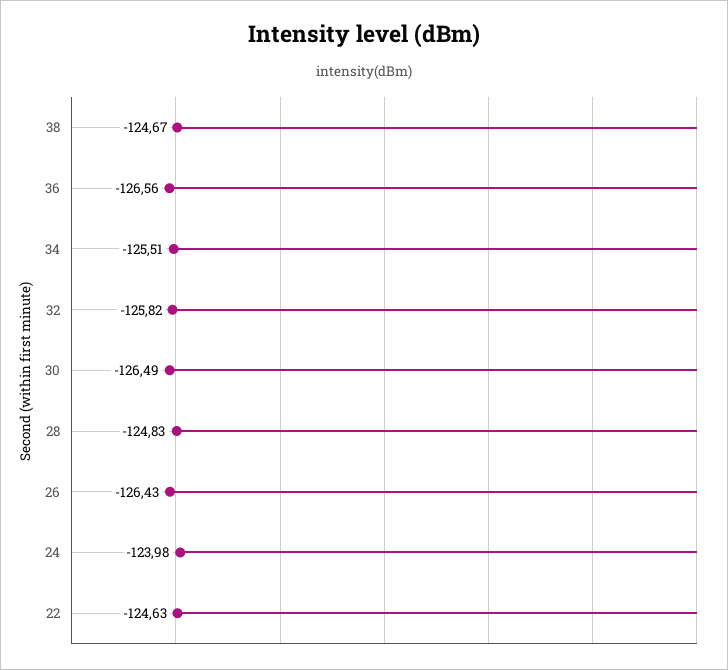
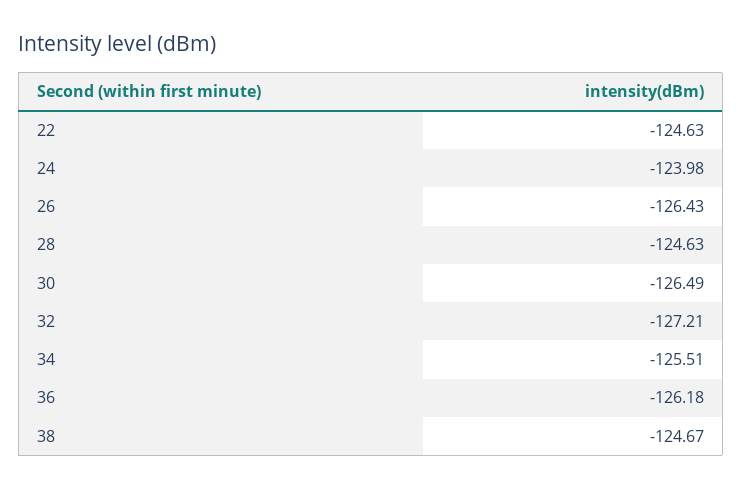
36: -126.56 -> -126.18
32: -125.82 -> -127.21
28: -124.83 -> -124.63

